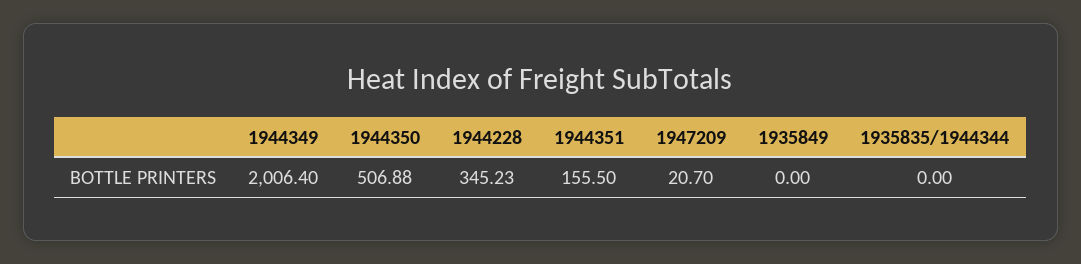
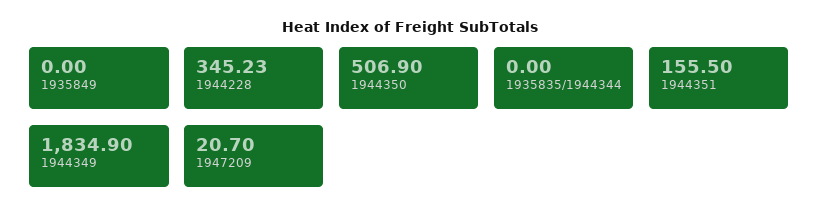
1944349: 2006.4 -> 1834.9
1944350: 506.88 -> 506.9

